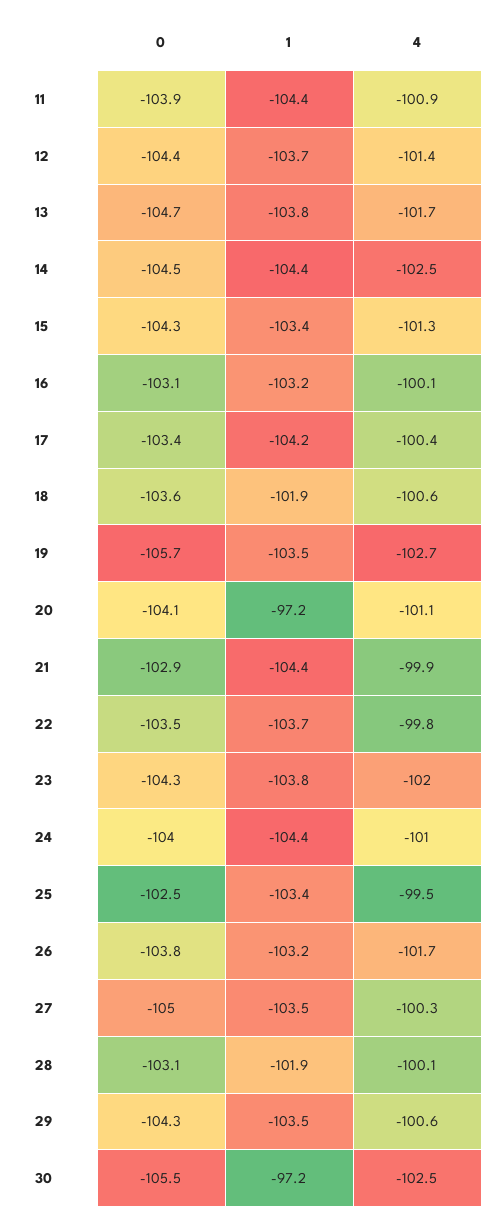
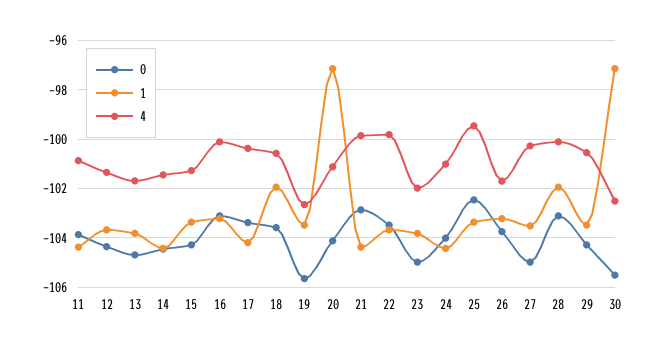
4, 14: -102.5 -> -101.5
0, 23: -104.3 -> -105

